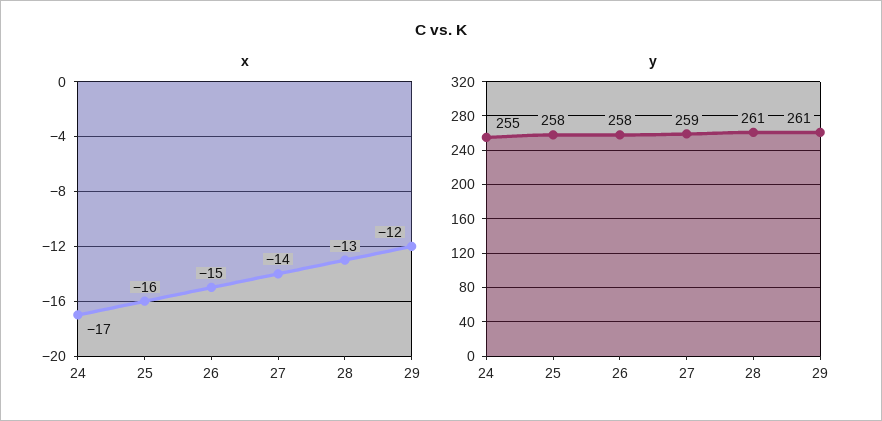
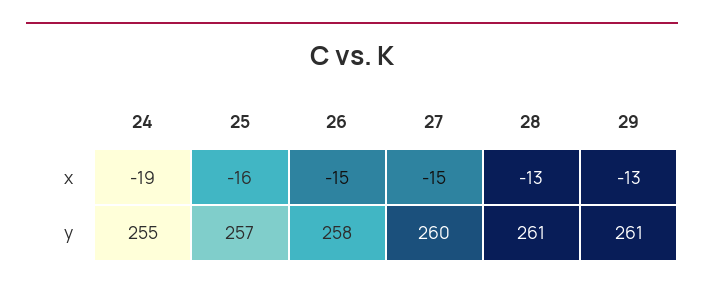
x, 24: -17 -> -19
x, 27: -14 -> -15
x, 29: -12 -> -13
y, 25: 258 -> 257
y, 27: 259 -> 260

